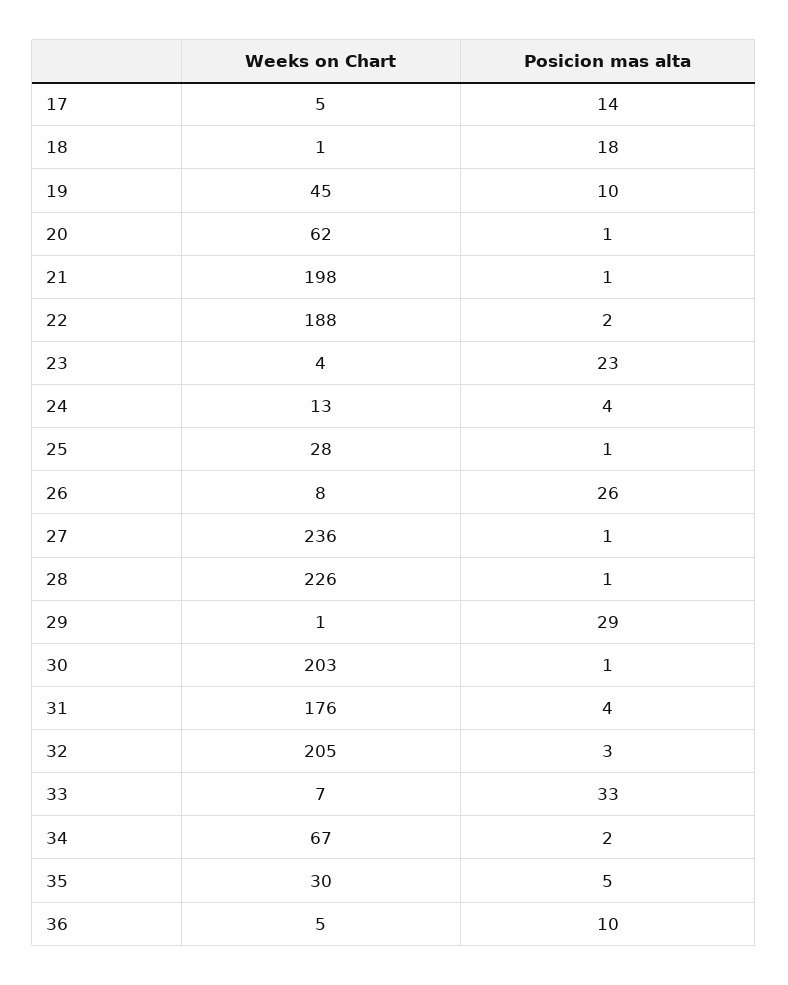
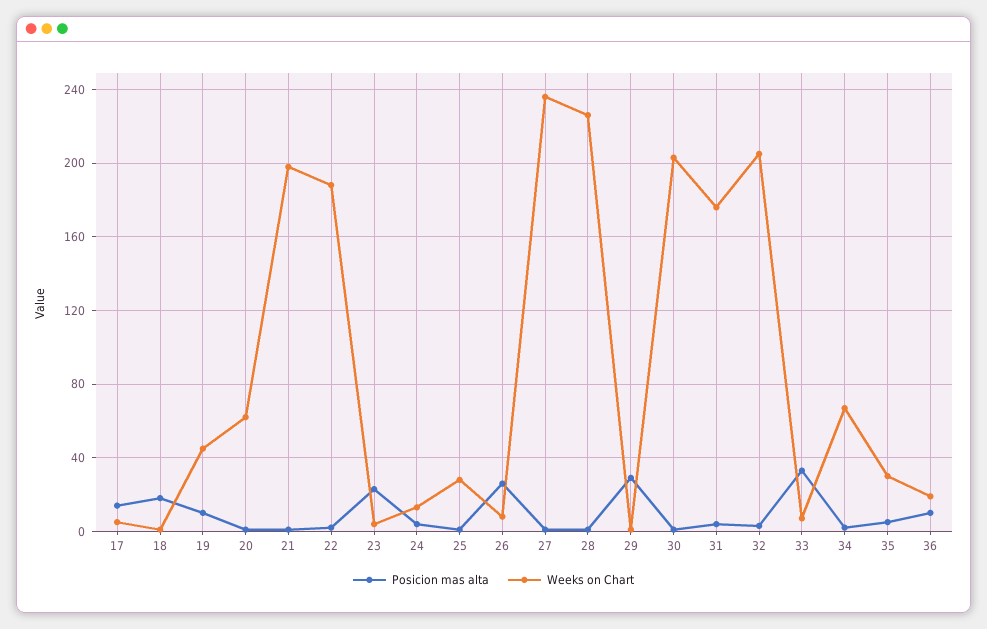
Weeks on Chart, 36: 5 -> 20

